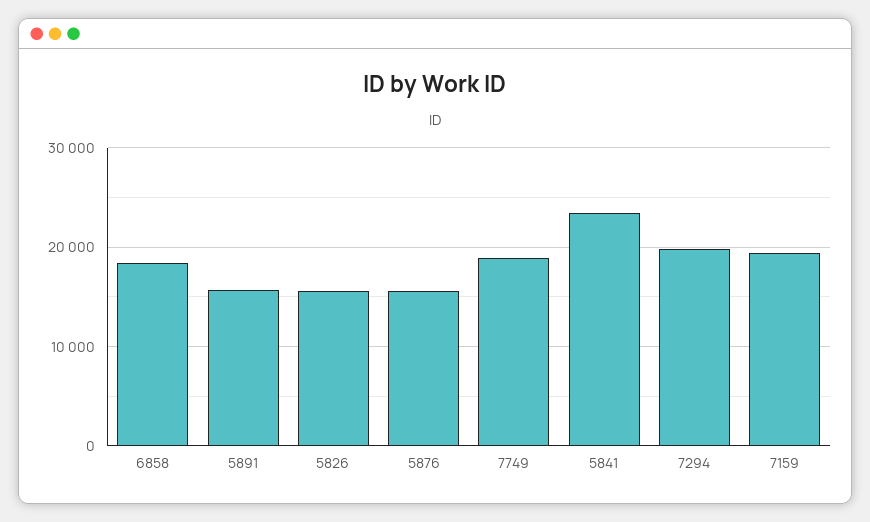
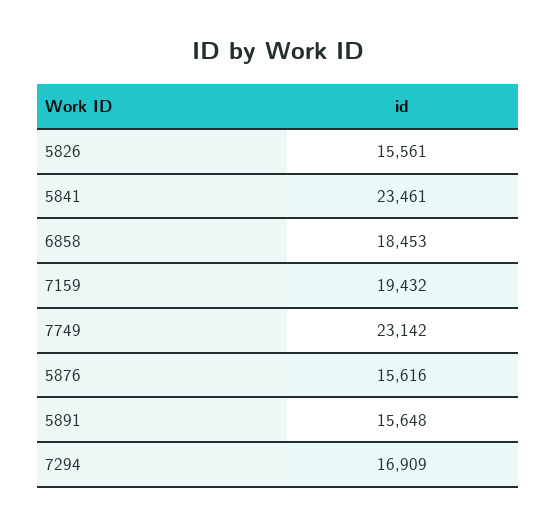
7749: 19000 -> 23142
7294: 20000 -> 16909

